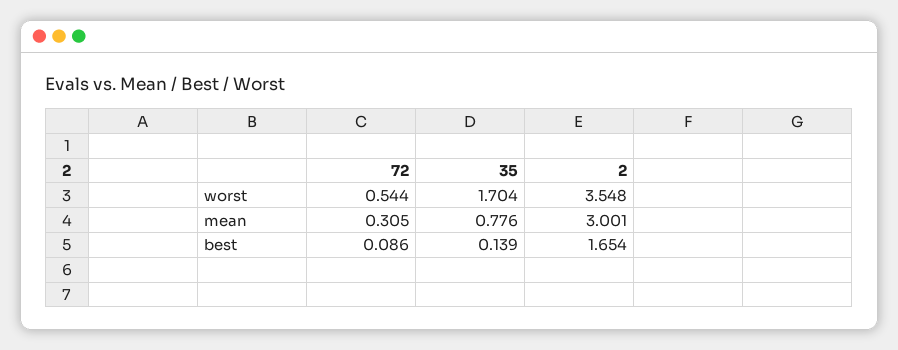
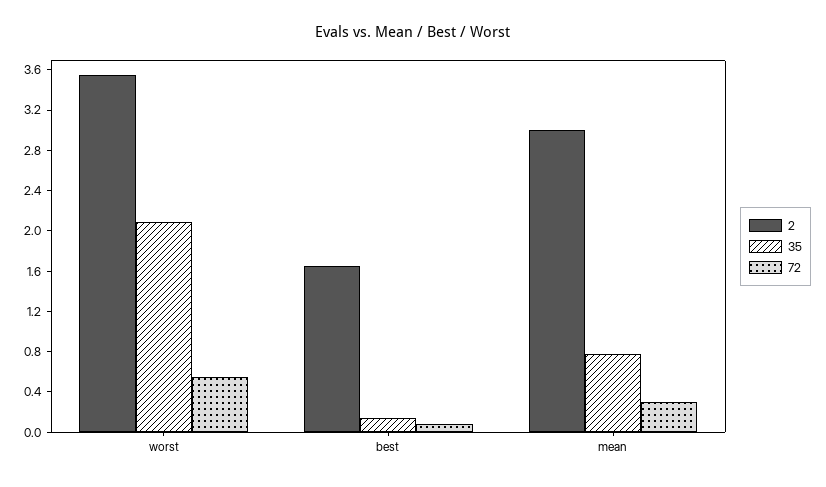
35, worst: 1.704 -> 2.1

